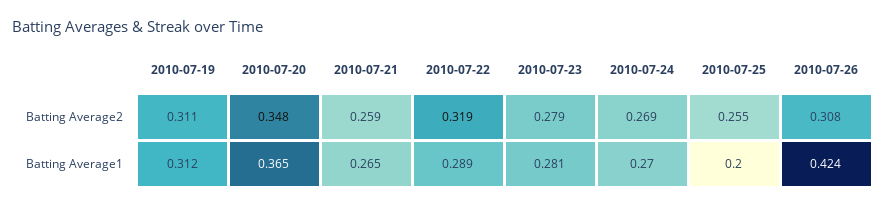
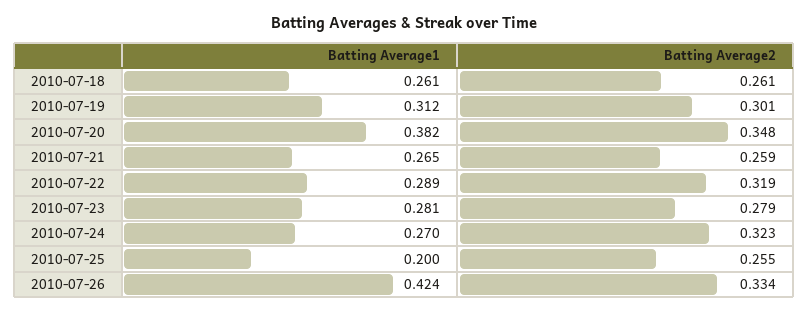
2010-07-19, Batting Average2: 0.311 -> 0.301
2010-07-24, Batting Average2: 0.269 -> 0.323
2010-07-26, Batting Average2: 0.308 -> 0.334
2010-07-20, Batting Average1: 0.365 -> 0.382
2010-07-18, Batting Average1: none -> 0.261
2010-07-18, Batting Average2: none -> 0.261

